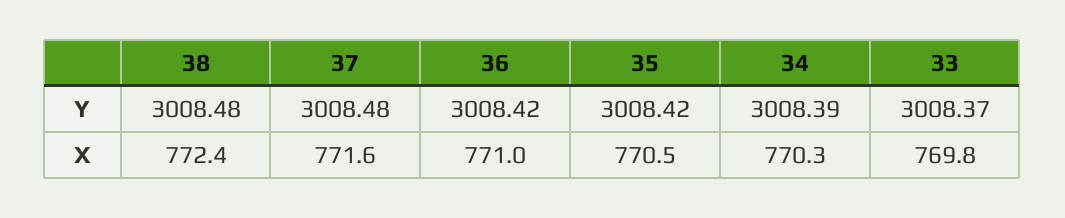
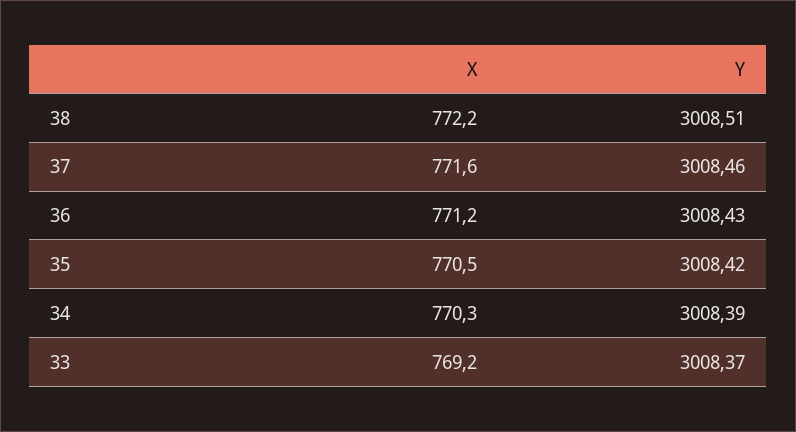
38, Y: 3008.48 -> 3008.51
37, Y: 3008.48 -> 3008.46
36, Y: 3008.42 -> 3008.43
38, X: 772.4 -> 772.2
36, X: 771 -> 771.2
33, X: 769.8 -> 769.2

